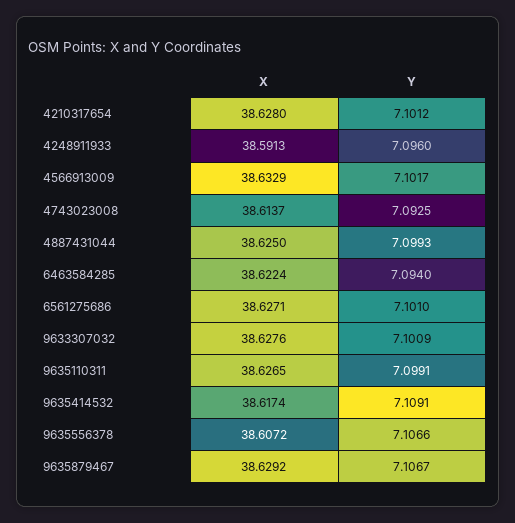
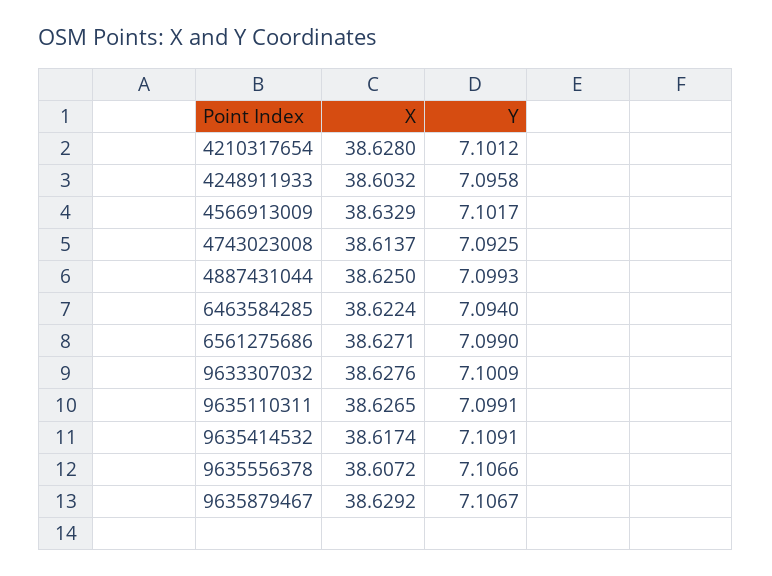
X, 4248911933: 38.5913 -> 38.6032
Y, 4248911933: 7.096 -> 7.0958
Y, 6561275686: 7.101 -> 7.099

